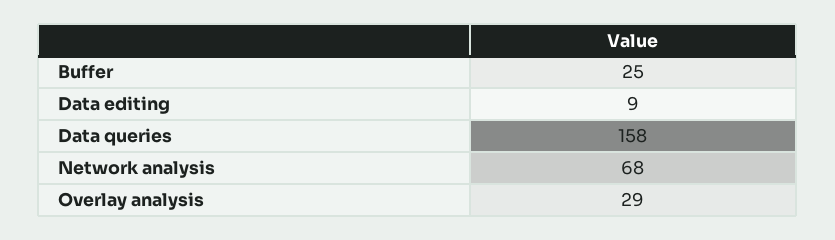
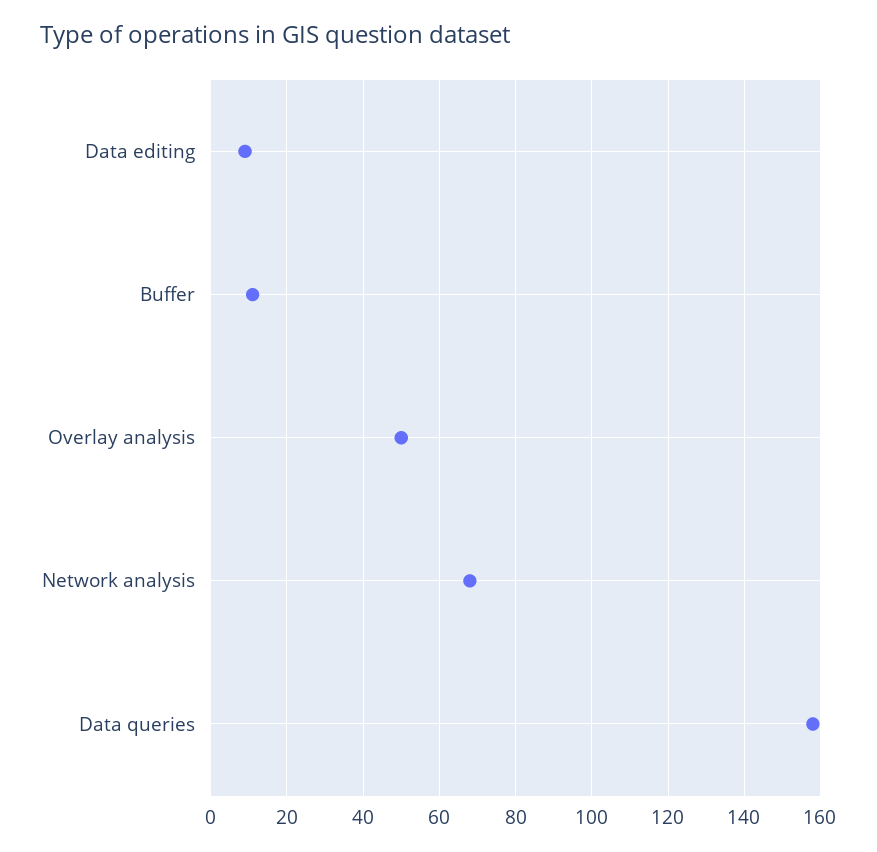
Buffer: 25 -> 10
Overlay analysis: 29 -> 50

